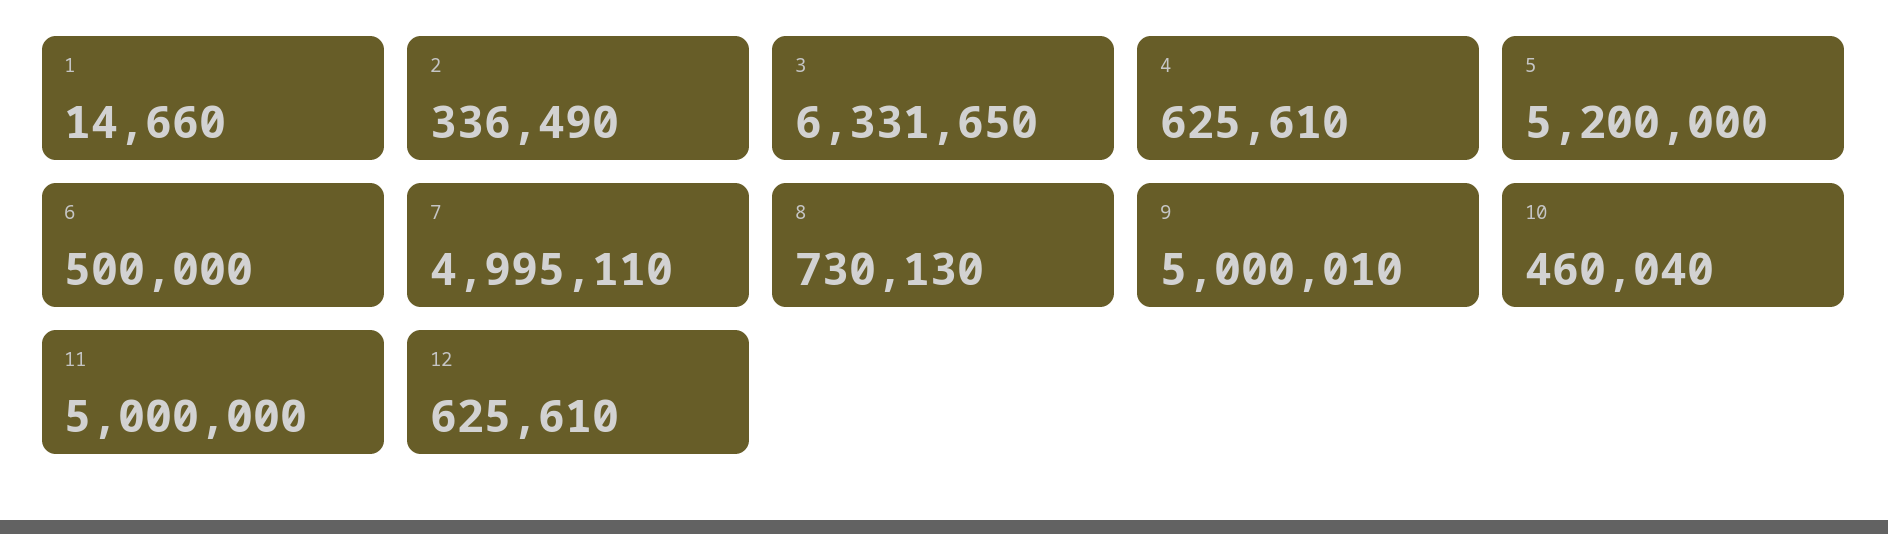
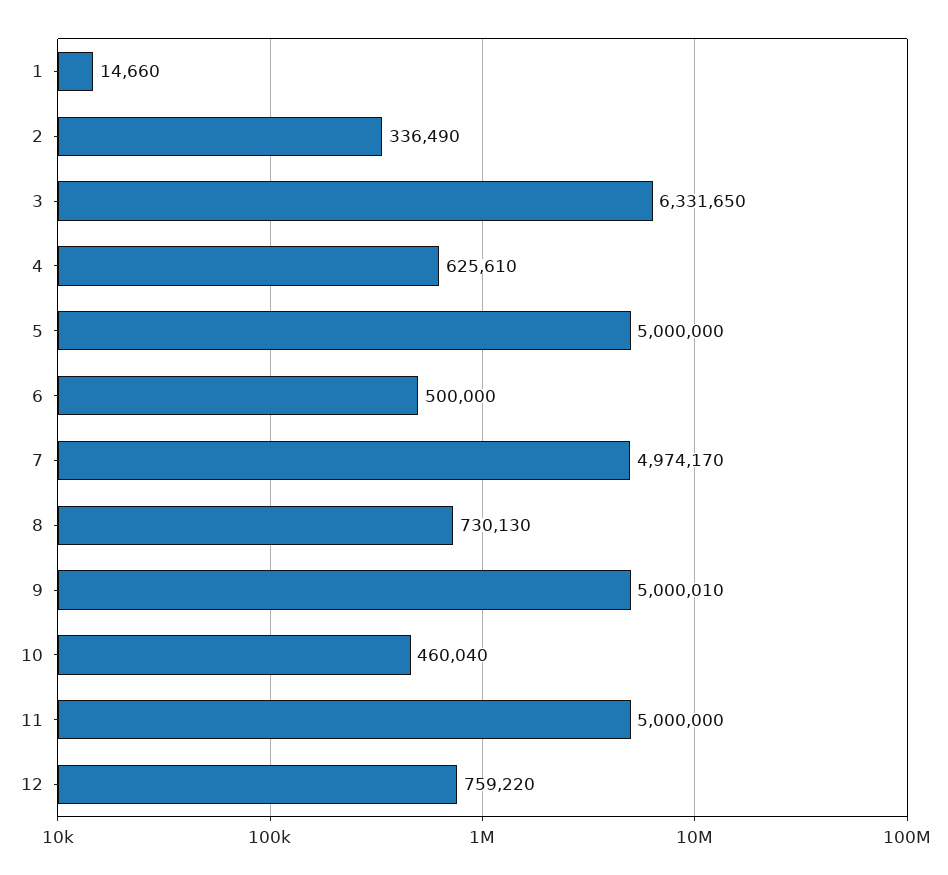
5: 5200000 -> 5000000
7: 4995110 -> 4974170
12: 625610 -> 759220

